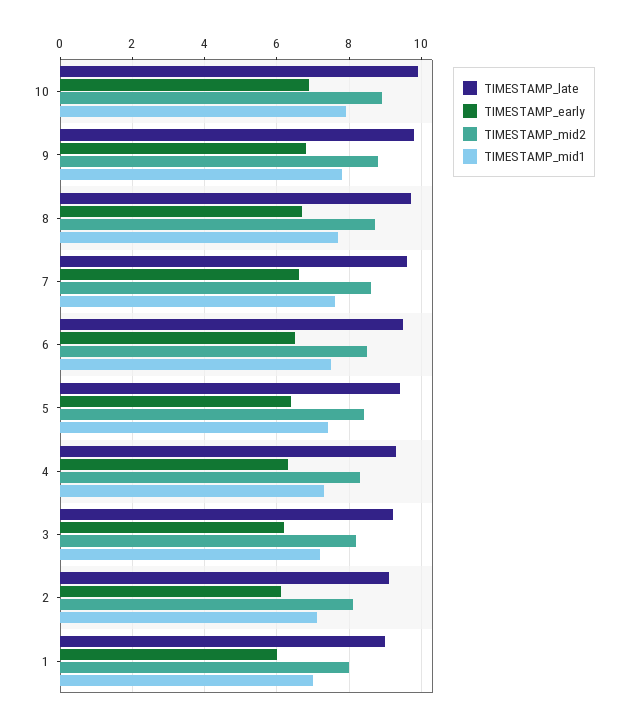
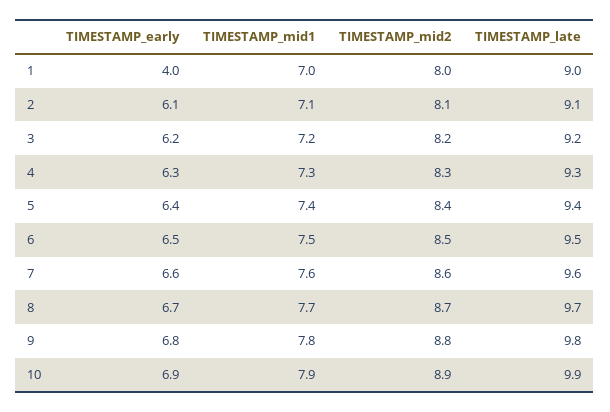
TIMESTAMP_early, 1: 6 -> 4

